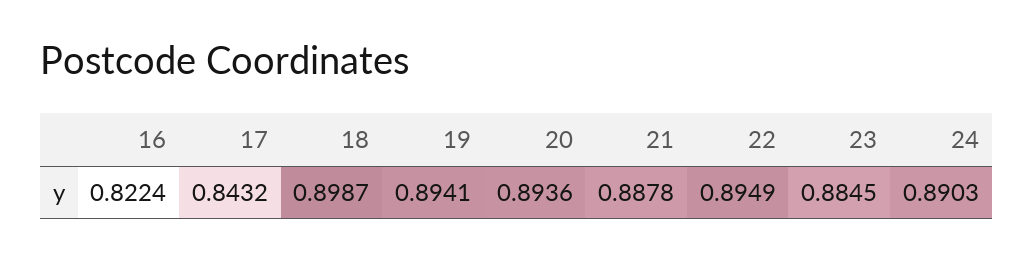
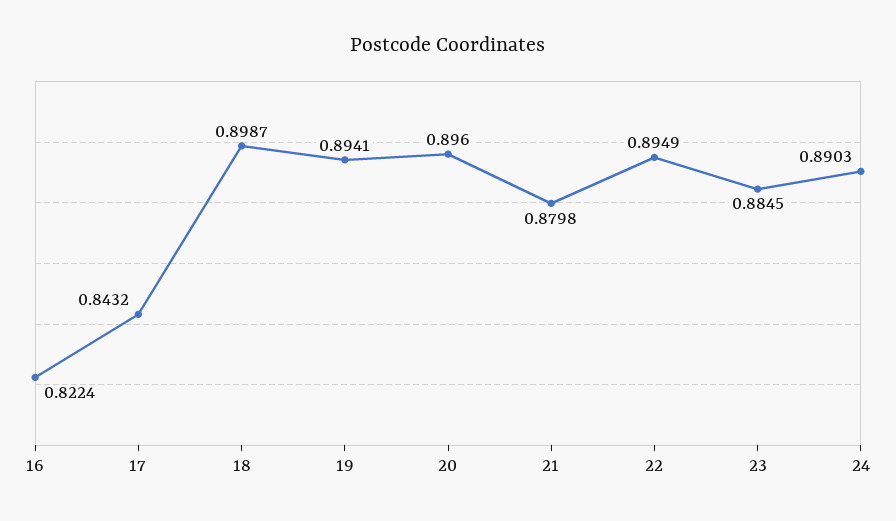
20: 0.8936 -> 0.896
21: 0.8878 -> 0.8798

